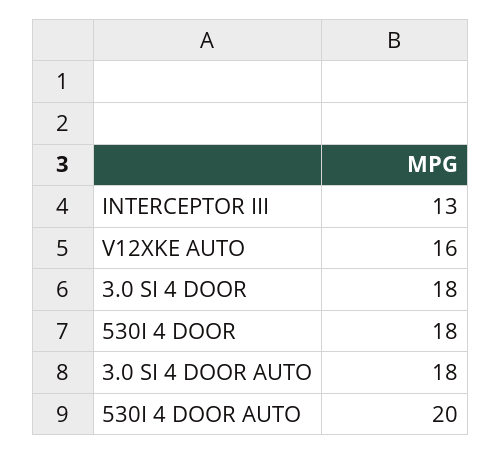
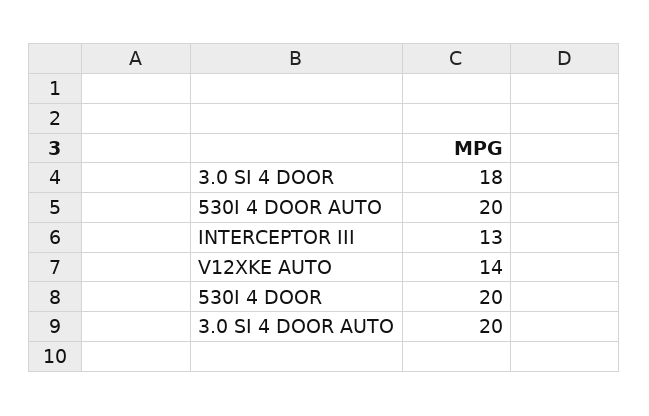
V12XKE AUTO: 16 -> 14
530I 4 DOOR: 18 -> 20
3.0 SI 4 DOOR AUTO: 18 -> 20

